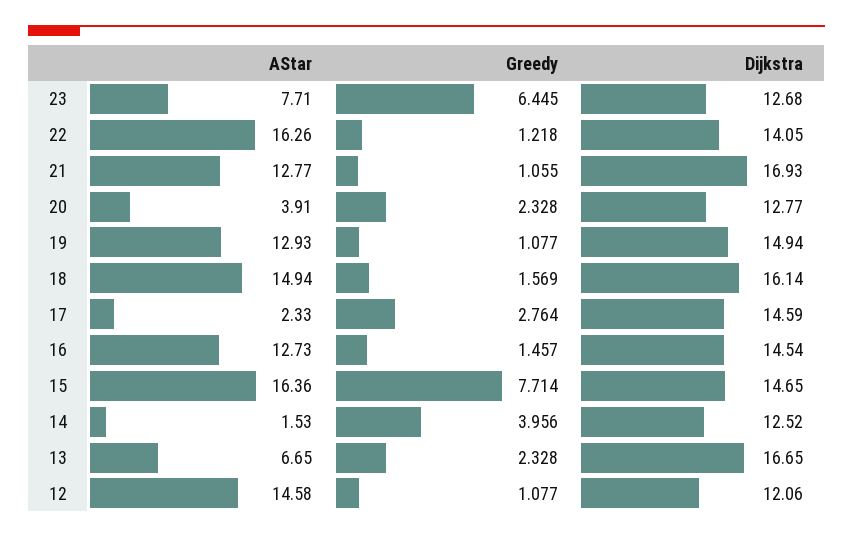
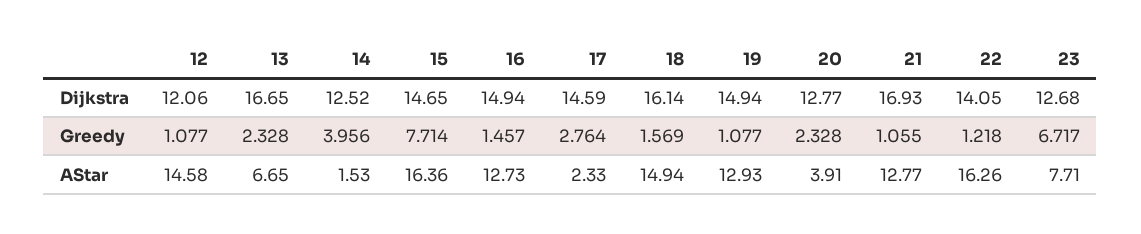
Greedy, 23: 6.445 -> 6.717
Dijkstra, 16: 14.54 -> 14.94

